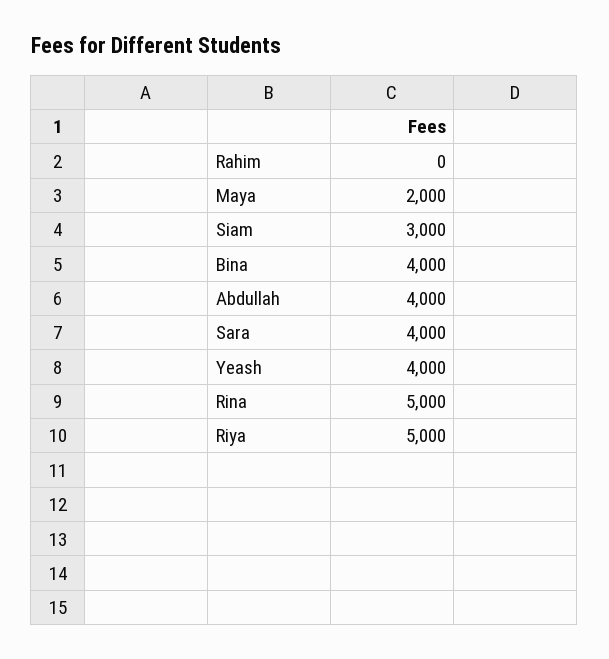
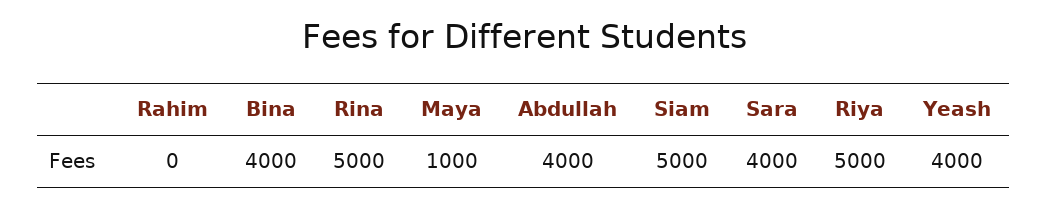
Maya: 2000 -> 1000
Siam: 3000 -> 5000

